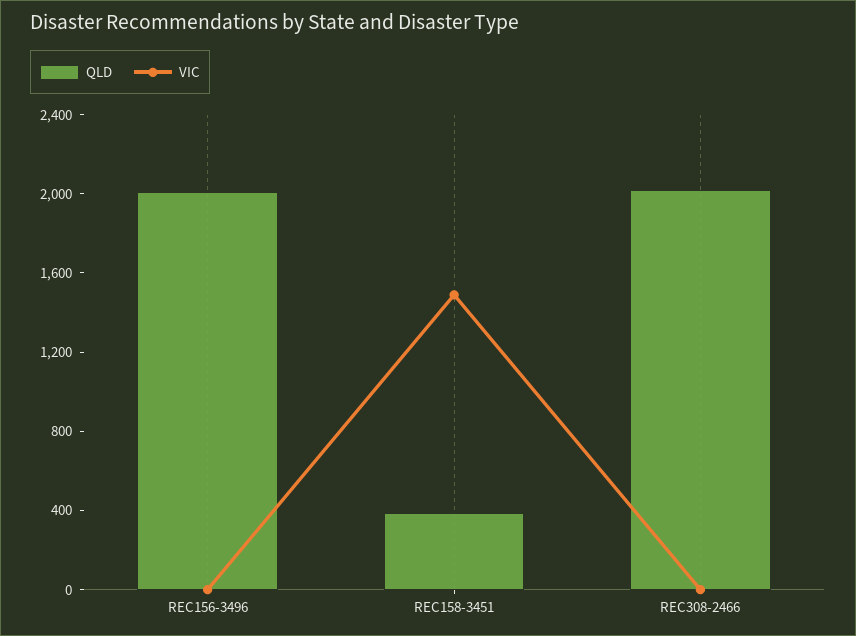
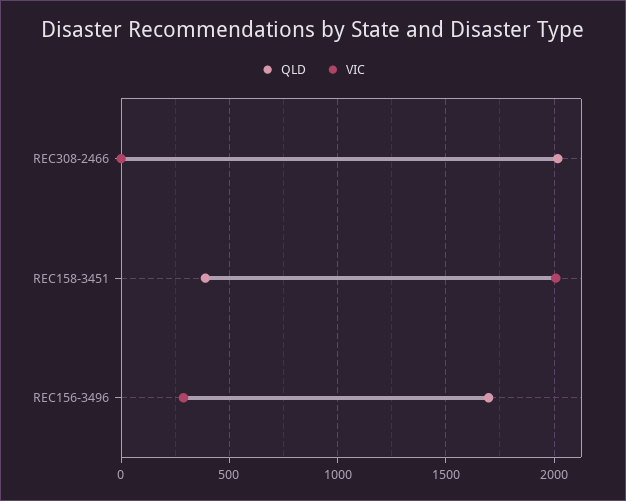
QLD, REC156-3496: 2000 -> 1700
VIC, REC156-3496: 0 -> 300
VIC, REC158-3451: 1500 -> 2000

